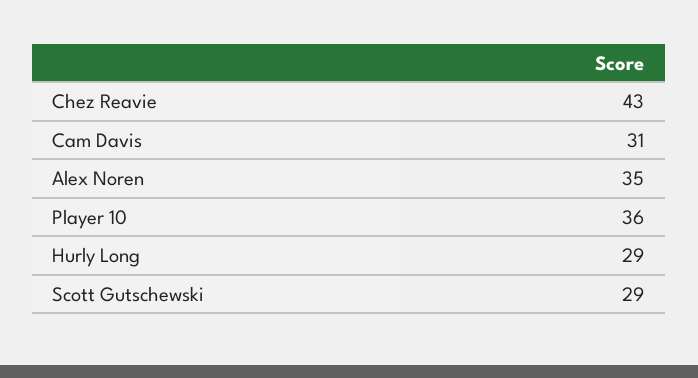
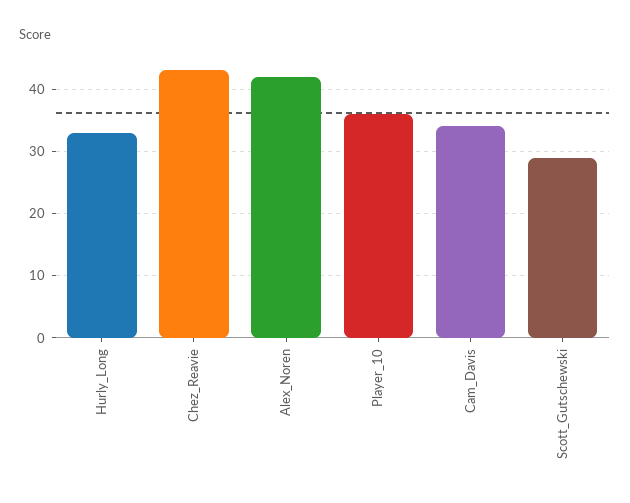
Cam Davis: 31 -> 34
Alex Noren: 35 -> 42
Hurly Long: 29 -> 33

